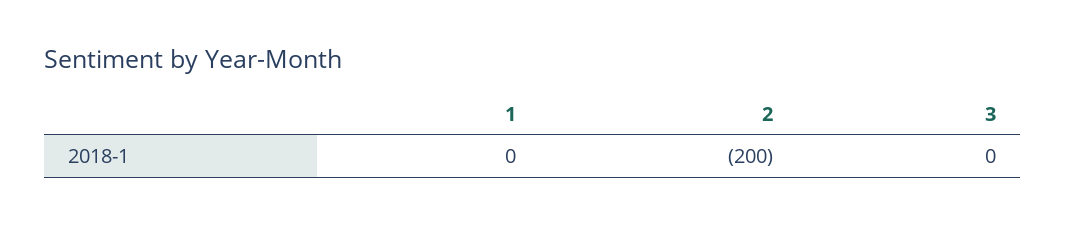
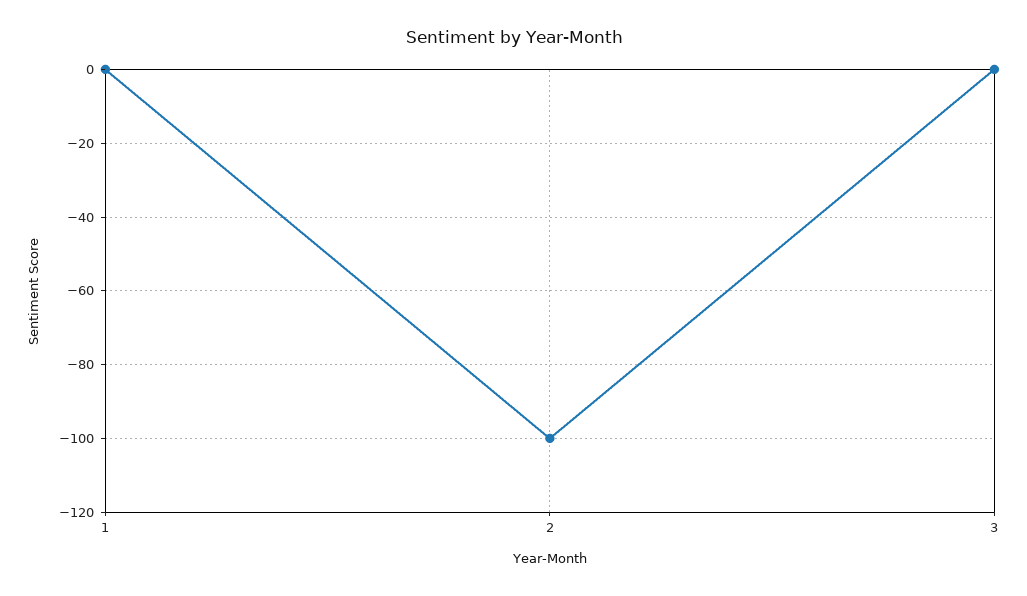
2: -200 -> -100

